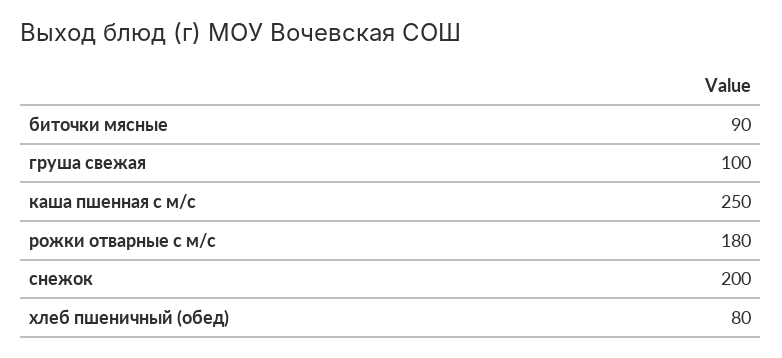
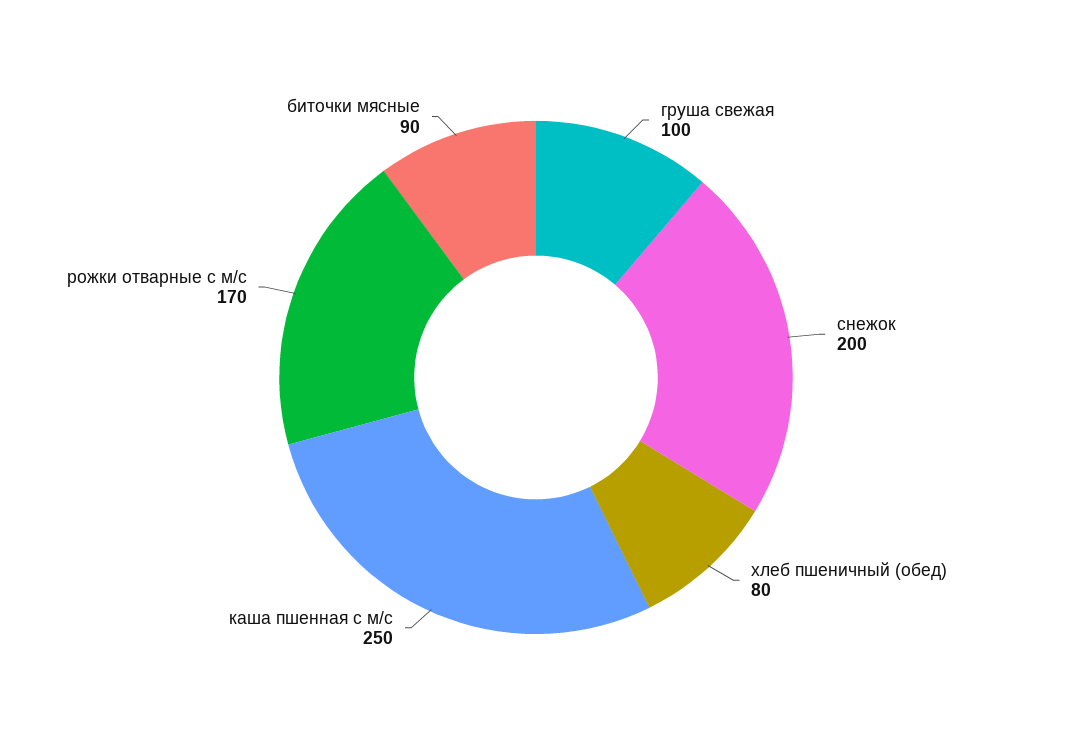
рожки отварные с м/с: 180 -> 170

